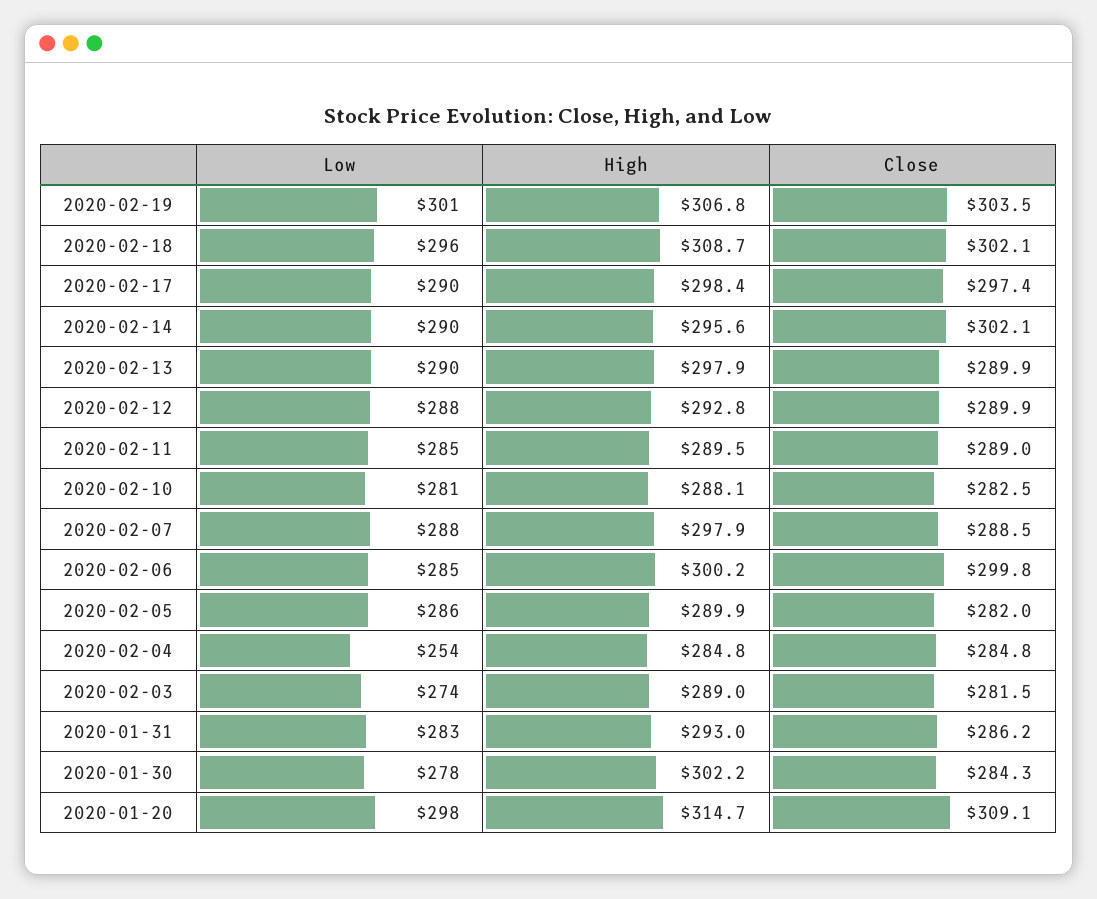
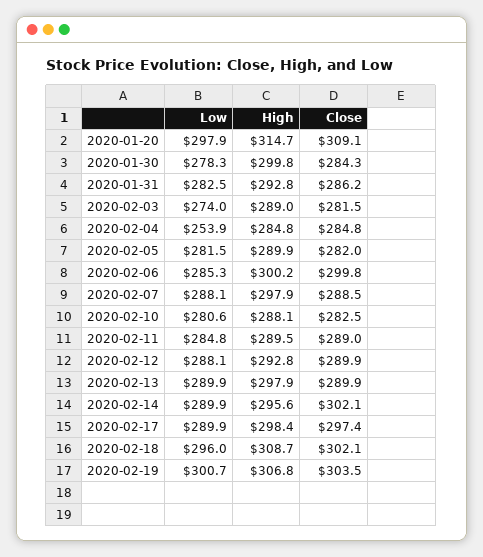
Low, 2020-02-05: 286 -> 281.5
High, 2020-01-31: 293 -> 292.8
High, 2020-01-30: 302.2 -> 299.8

